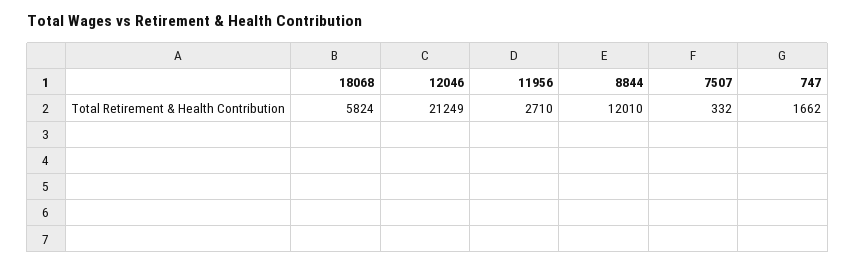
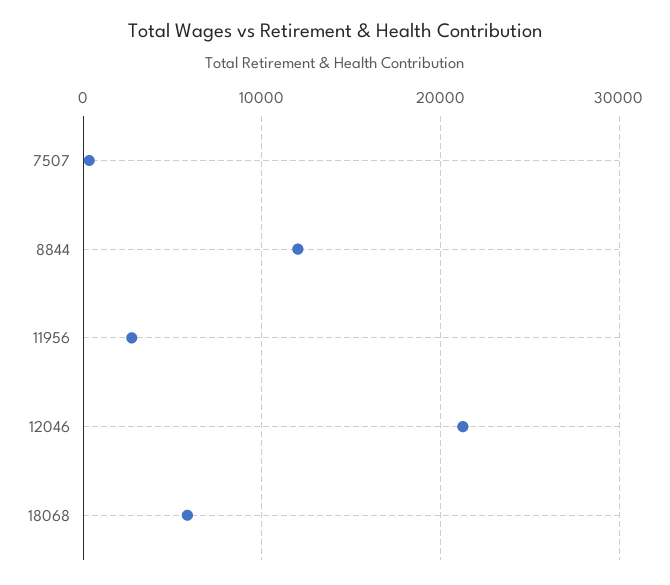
747: 1662 -> none

